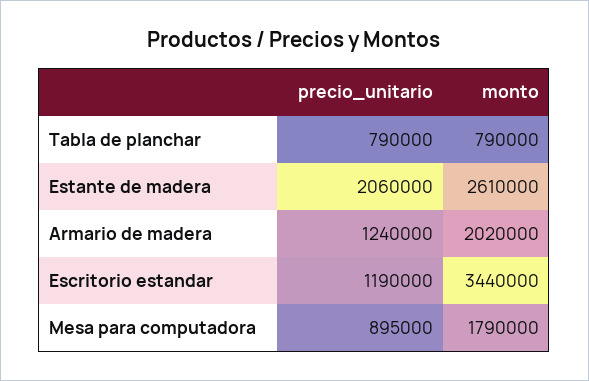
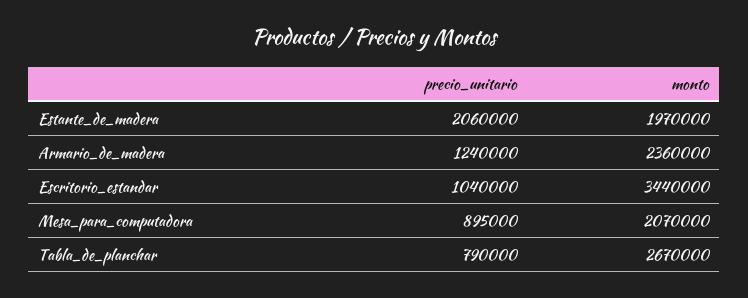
monto, Tabla de planchar: 790000 -> 2670000
monto, Estante de madera: 2610000 -> 1970000
monto, Armario de madera: 2020000 -> 2360000
precio_unitario, Escritorio estandar: 1190000 -> 1040000
monto, Mesa para computadora: 1790000 -> 2070000

